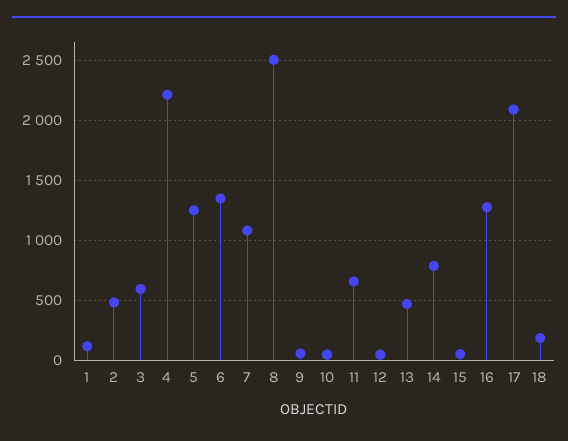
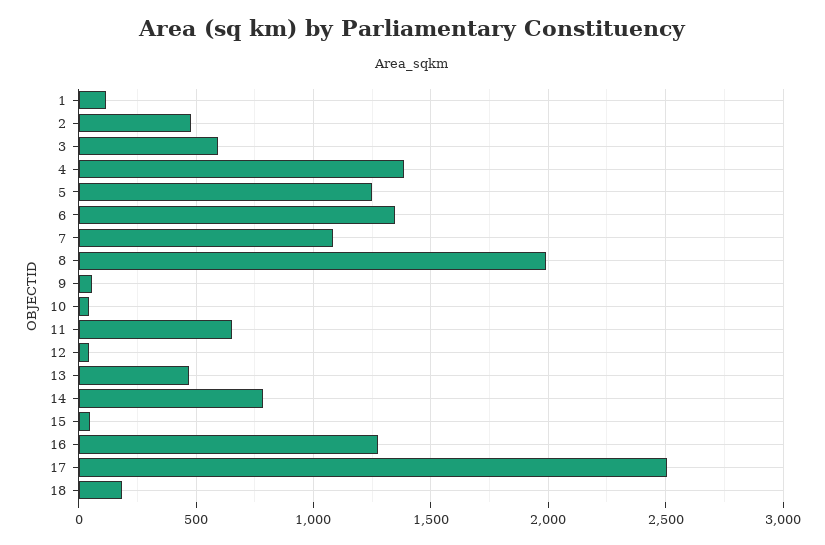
4: 2200 -> 1400
8: 2500 -> 2000
17: 2100 -> 2500

